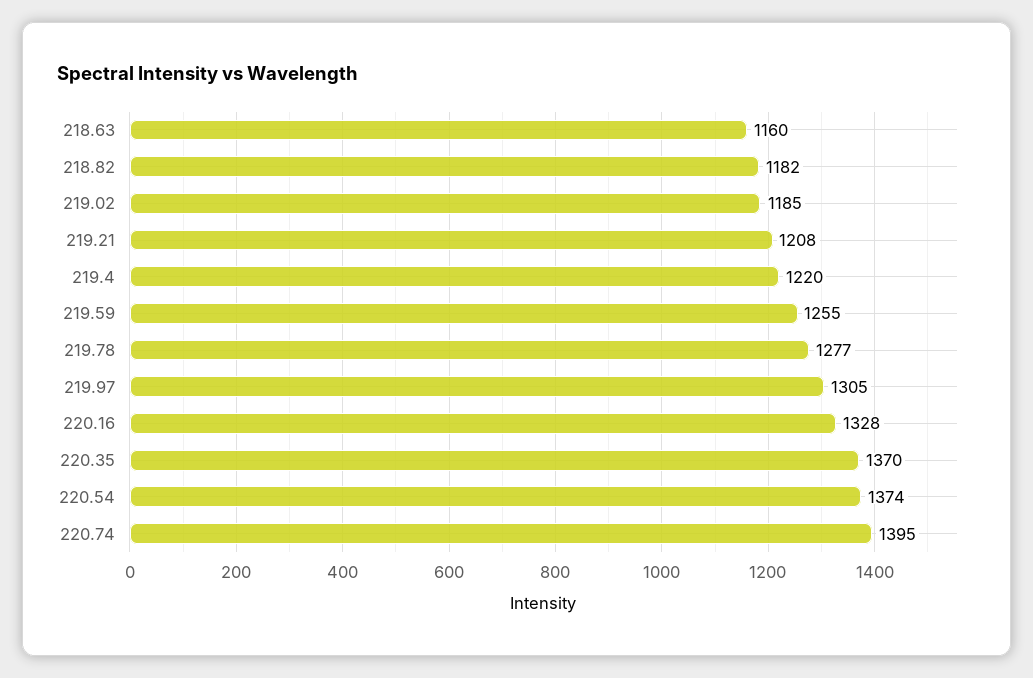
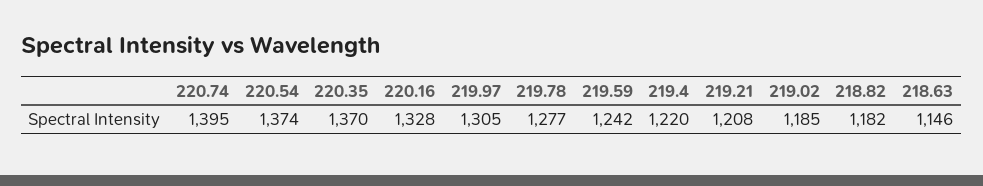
218.63: 1160 -> 1146
219.59: 1255 -> 1242

